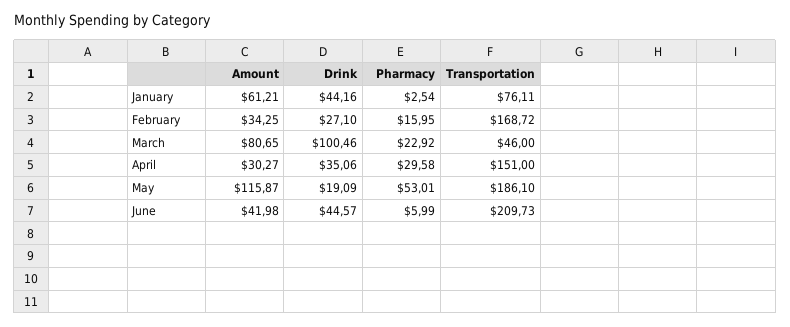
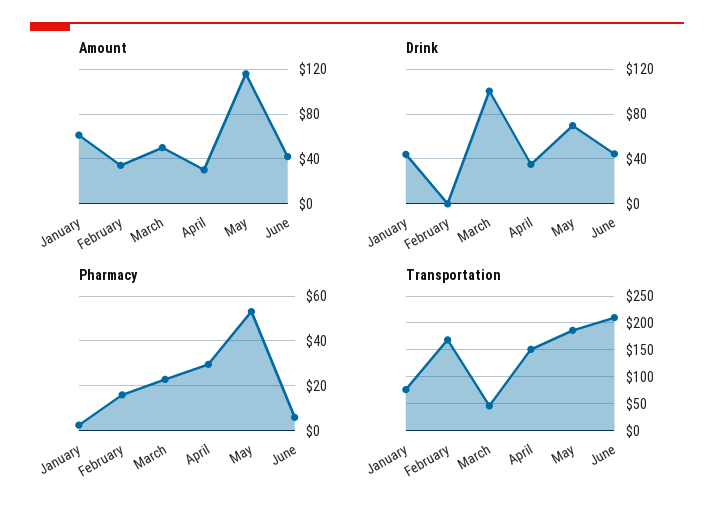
Drink, February: 27.1 -> 0
Amount, March: 80.65 -> 50
Drink, May: 19.09 -> 70

